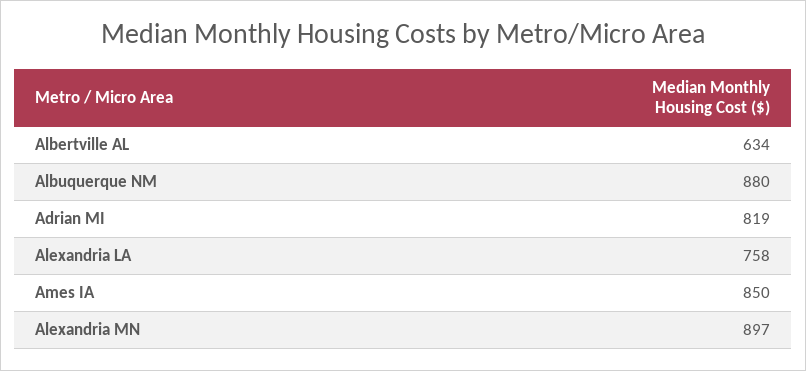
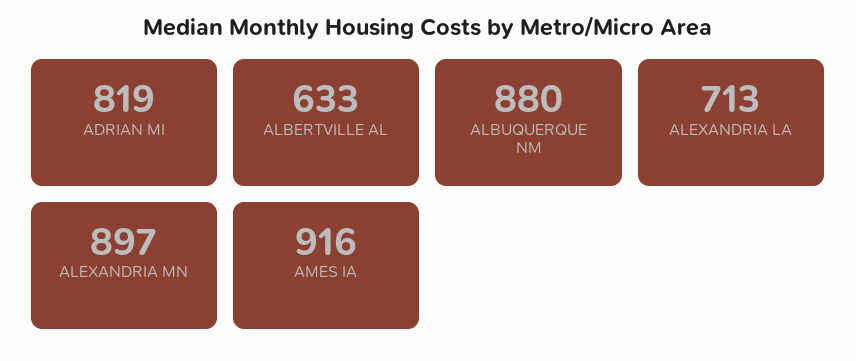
Albertville AL: 634 -> 633
Alexandria LA: 758 -> 713
Ames IA: 850 -> 916

